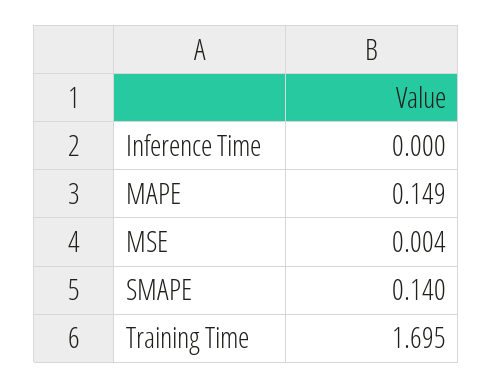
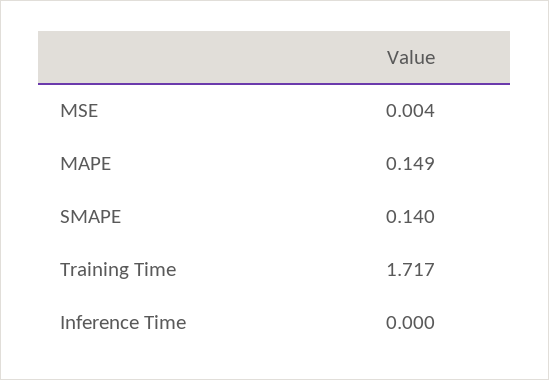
Training Time: 1.695 -> 1.717

